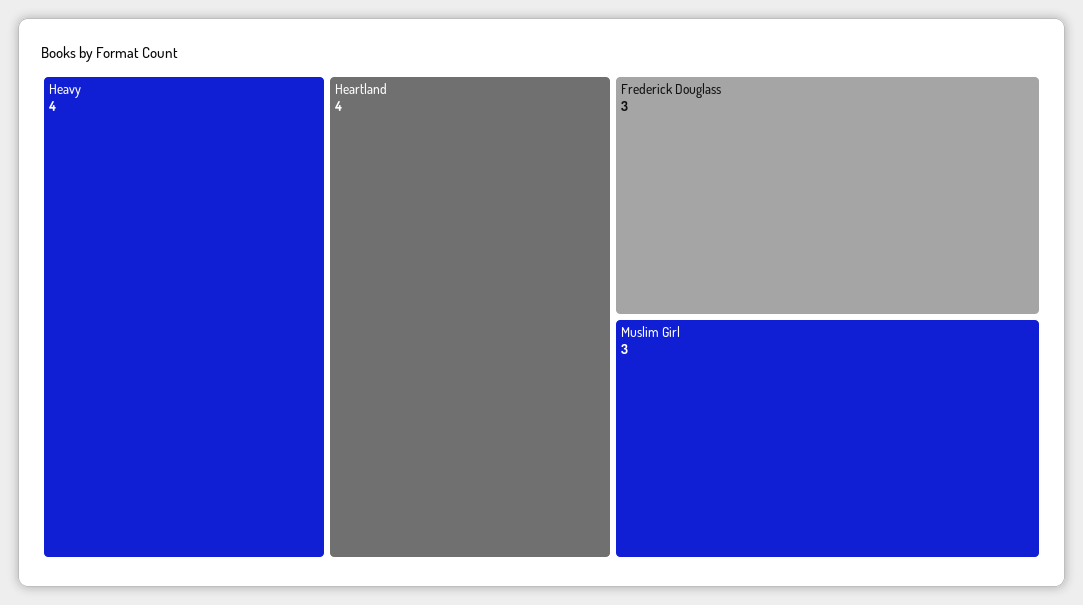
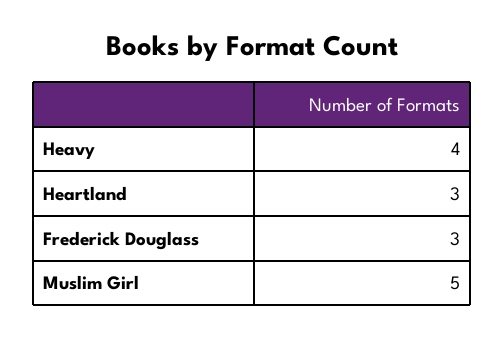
Heartland: 4 -> 3
Muslim Girl: 3 -> 5

